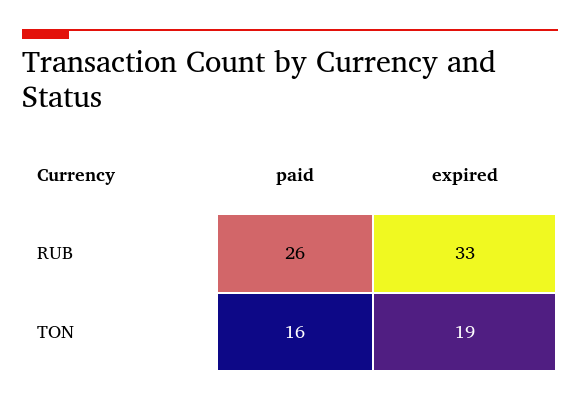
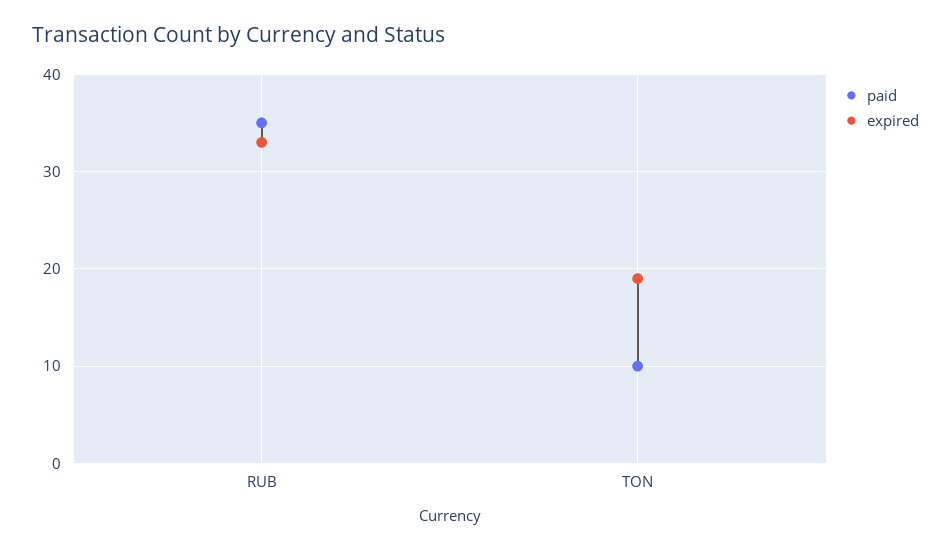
paid, RUB: 26 -> 35
paid, TON: 16 -> 10

